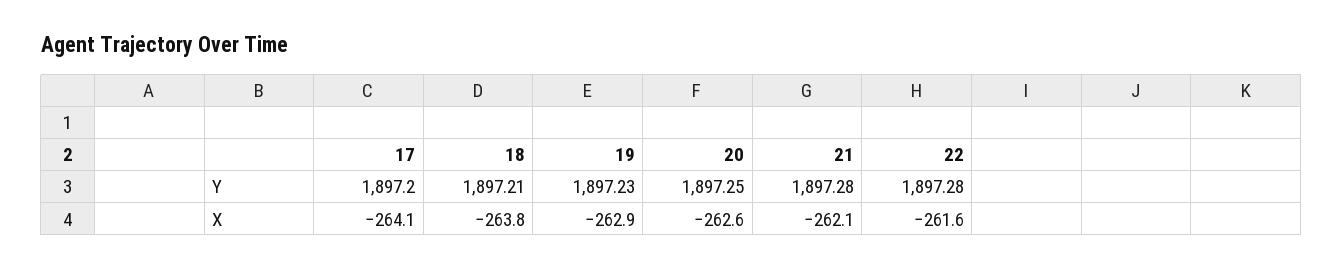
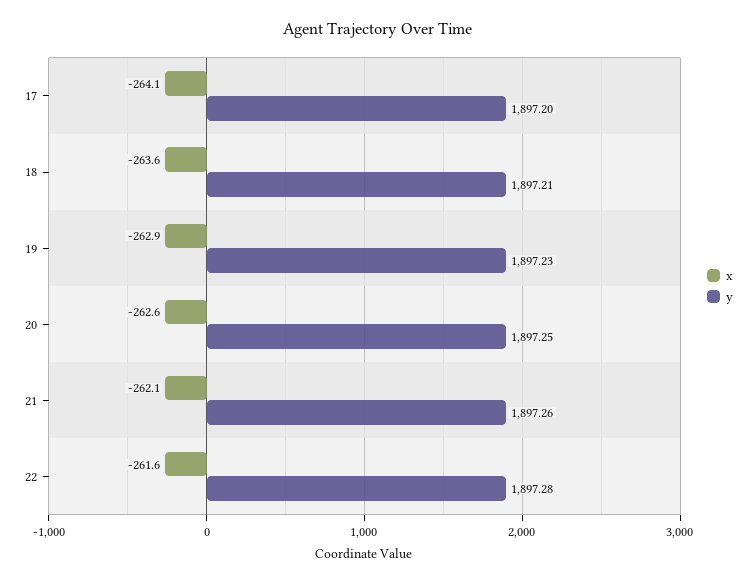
Y, 21: 1897.28 -> 1897.26
X, 18: -263.8 -> -263.6

